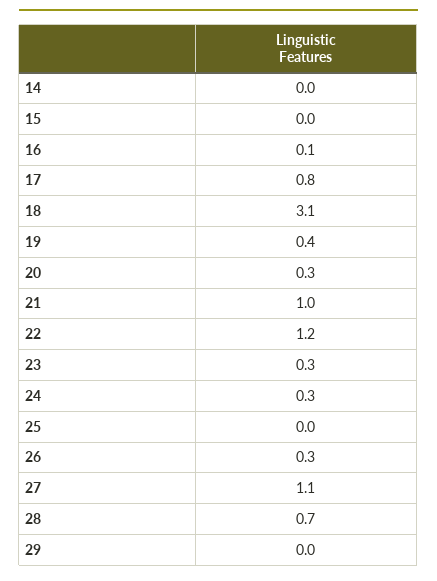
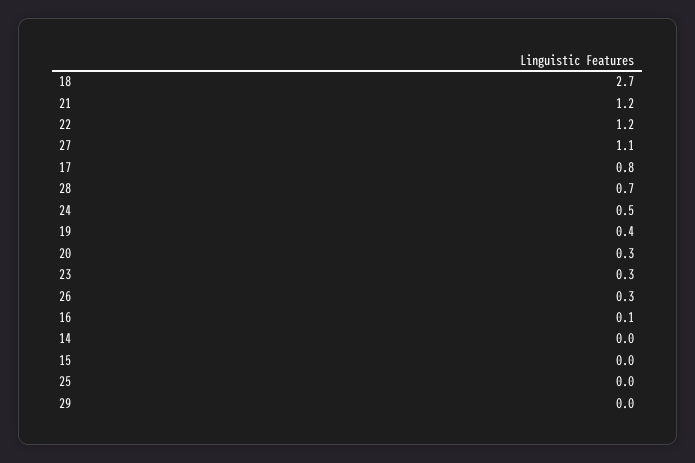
18: 3.1 -> 2.7
21: 1 -> 1.2
24: 0.3 -> 0.5

